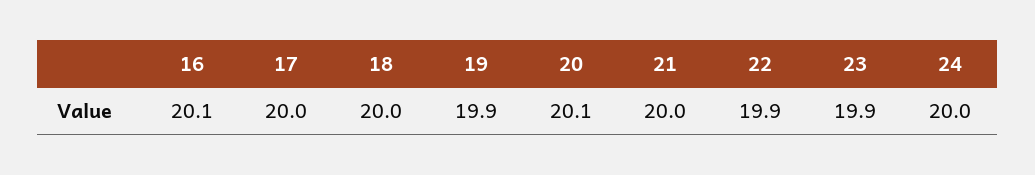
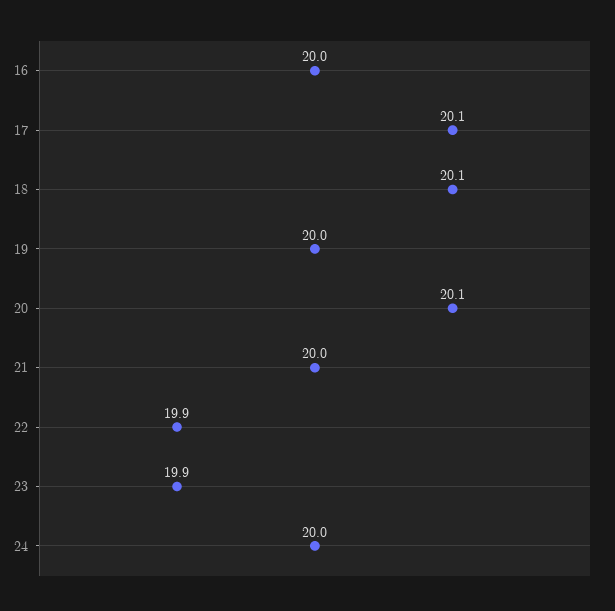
16: 20.1 -> 20
17: 20 -> 20.1
18: 20 -> 20.1
19: 19.9 -> 20

